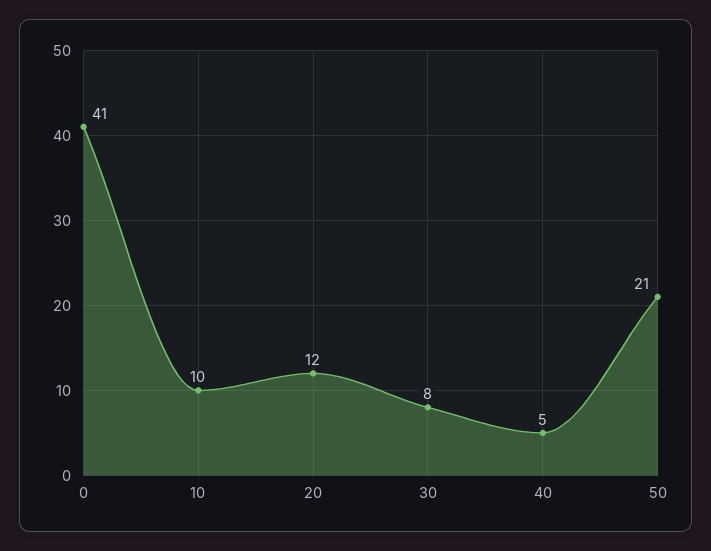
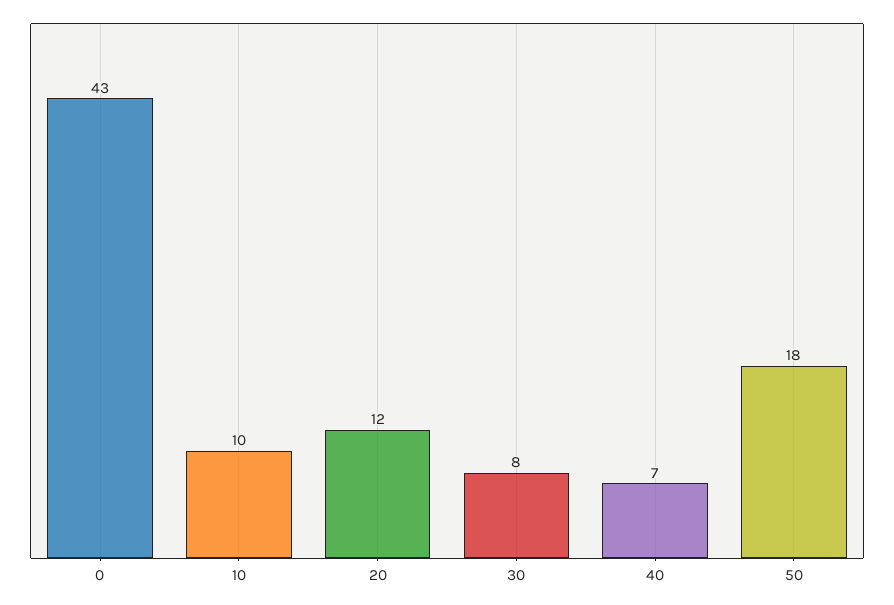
0: 41 -> 43
40: 5 -> 7
50: 21 -> 18

